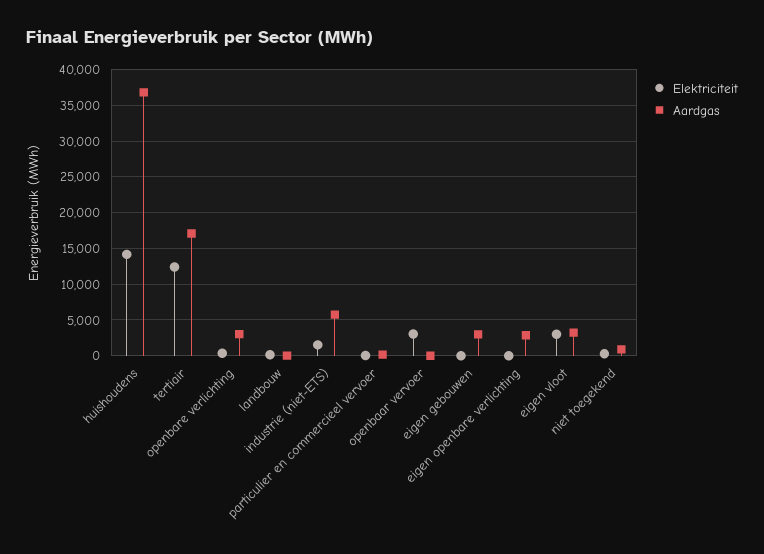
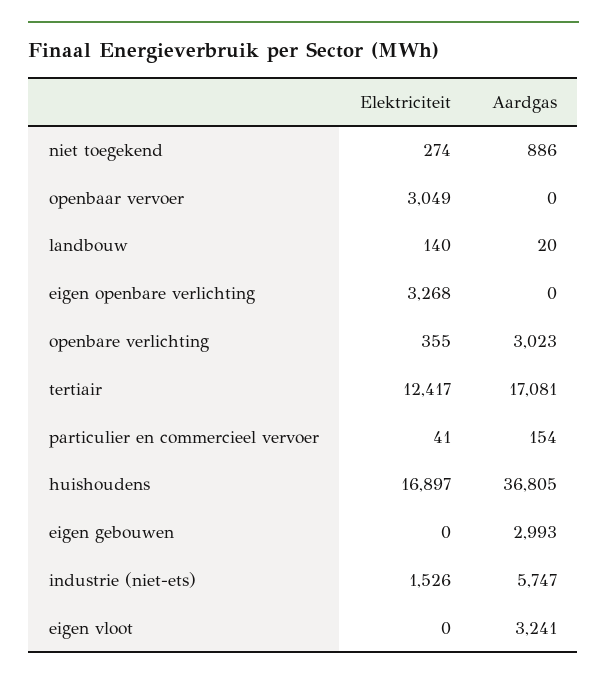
Elektriciteit, huishoudens: 14000 -> 16897
Elektriciteit, eigen openbare verlichting: 0 -> 3268
Aardgas, eigen openbare verlichting: 3000 -> 0
Elektriciteit, eigen vloot: 3000 -> 0

